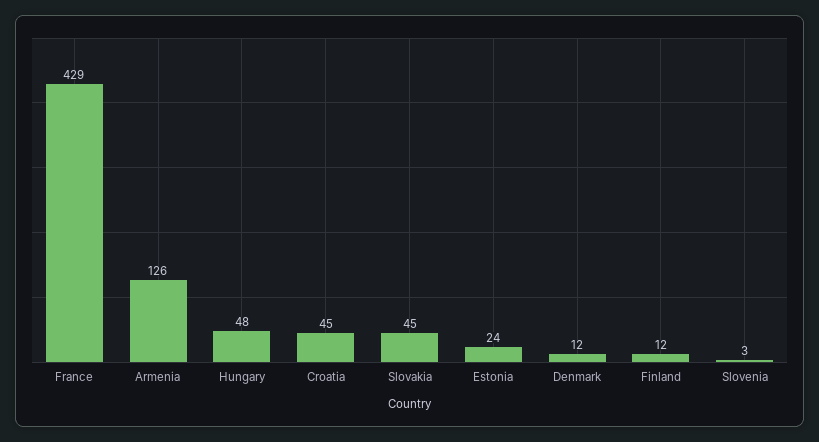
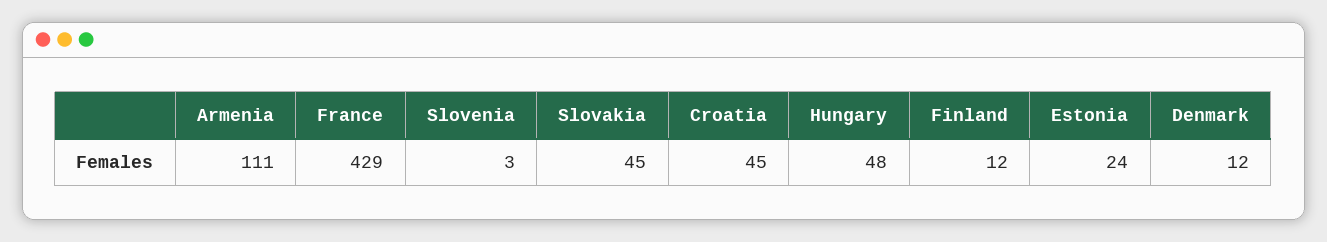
Armenia: 126 -> 111

